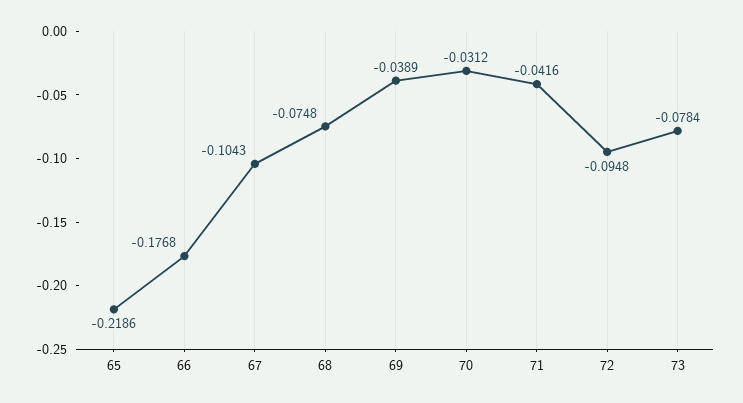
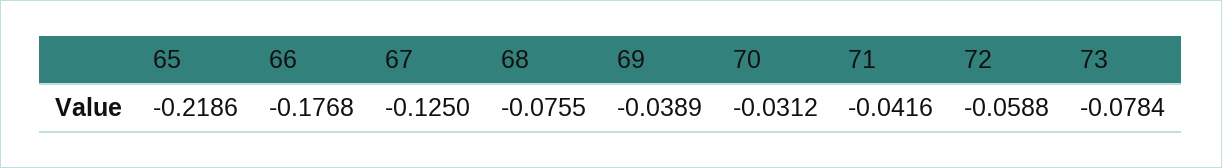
67: -0.1043 -> -0.125
68: -0.0748 -> -0.0755
72: -0.0948 -> -0.0588

